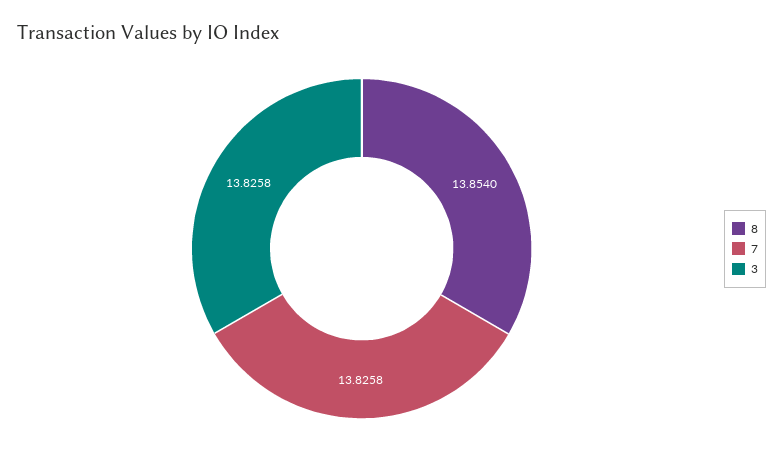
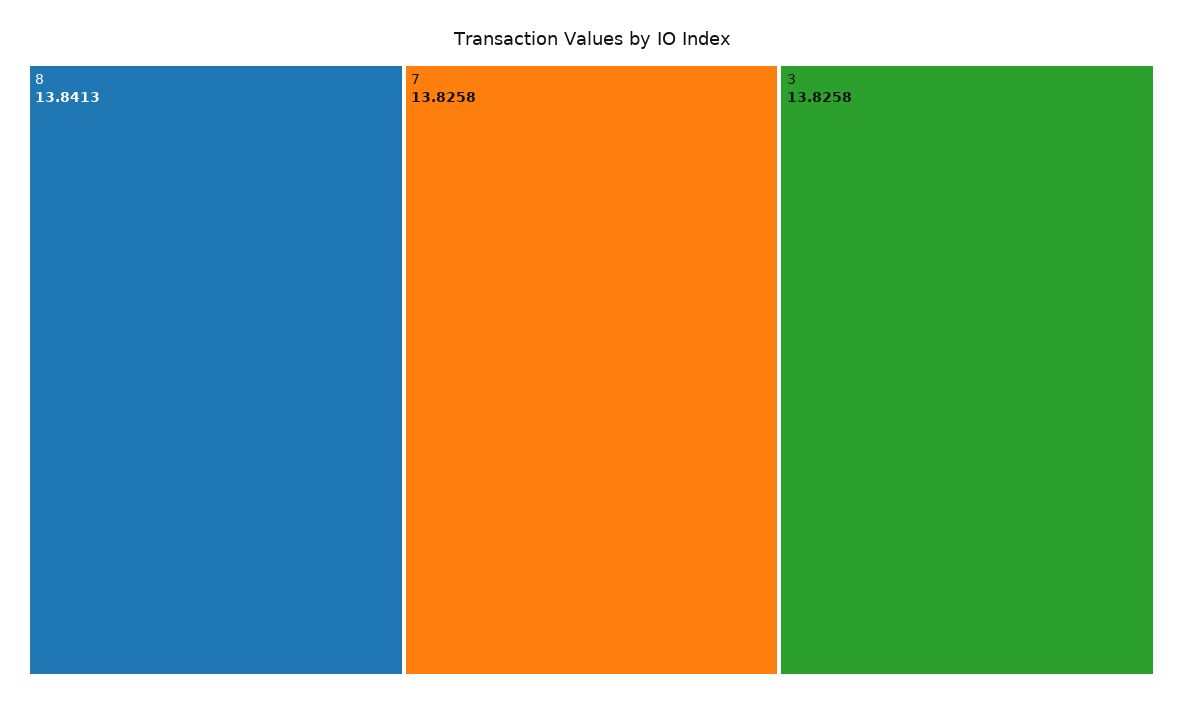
8: 13.854 -> 13.8413

